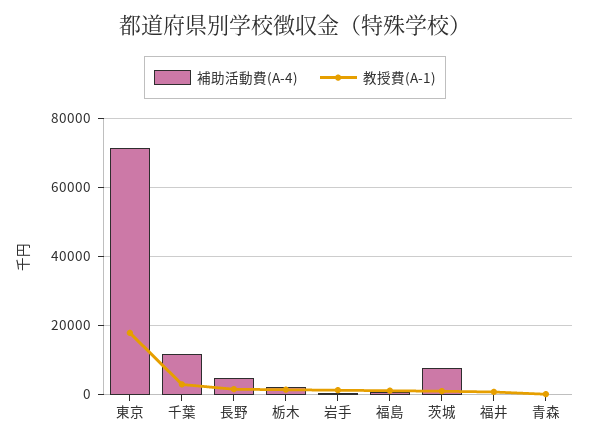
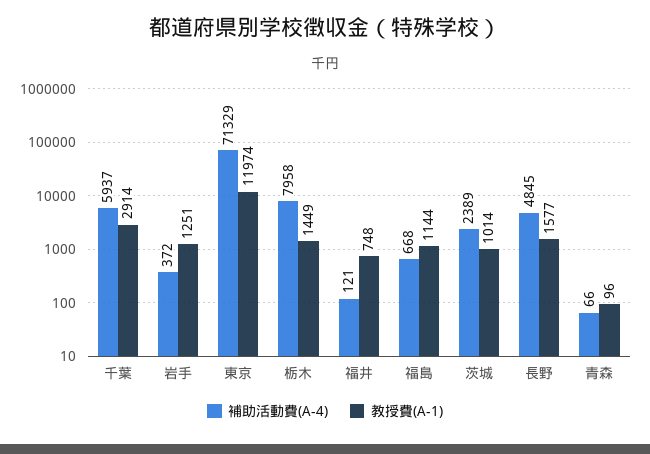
教授費(A-1), 東京: 18000 -> 11974
補助活動費(A-4), 千葉: 12000 -> 5937
補助活動費(A-4), 栃木: 2000 -> 7958
補助活動費(A-4), 茨城: 8000 -> 2389

